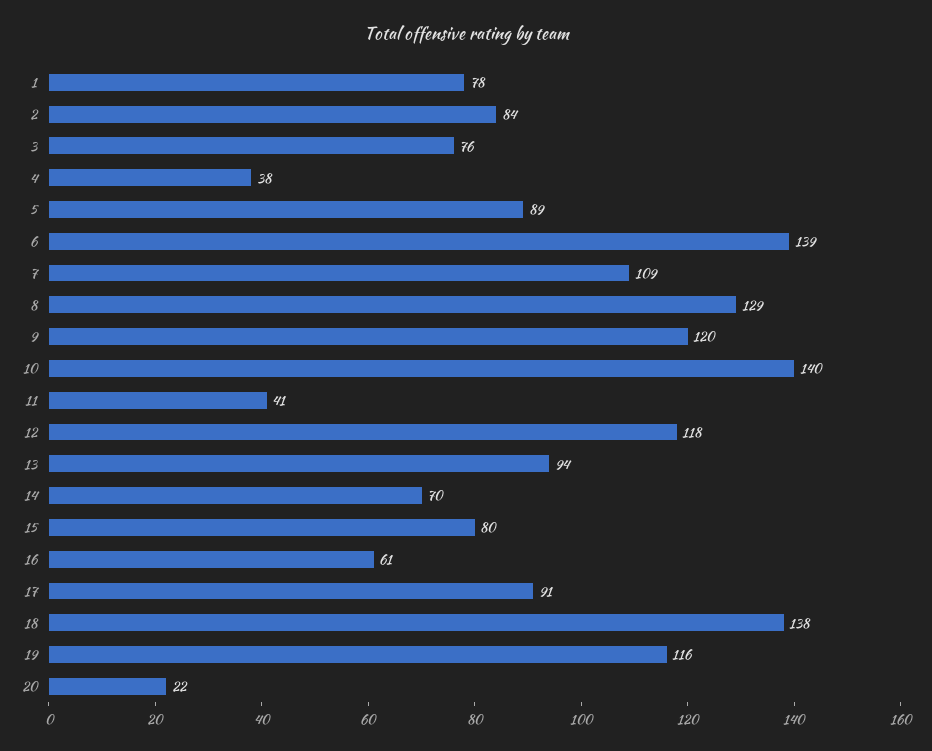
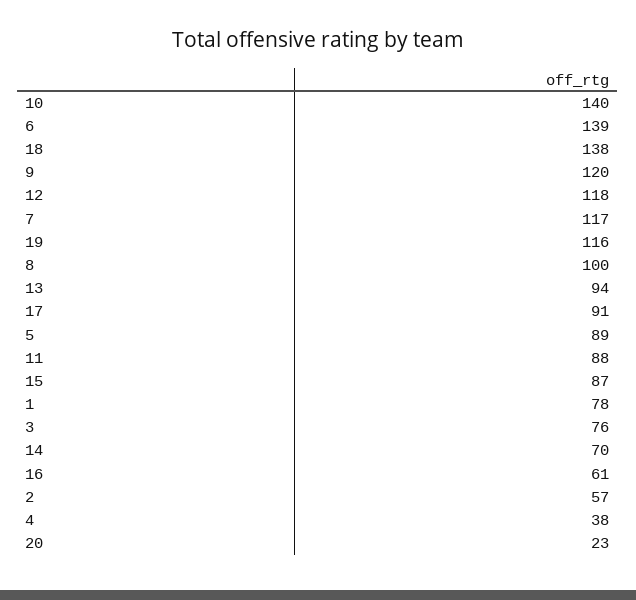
2: 84 -> 57
7: 109 -> 117
8: 129 -> 100
11: 41 -> 88
15: 80 -> 87
20: 22 -> 23

